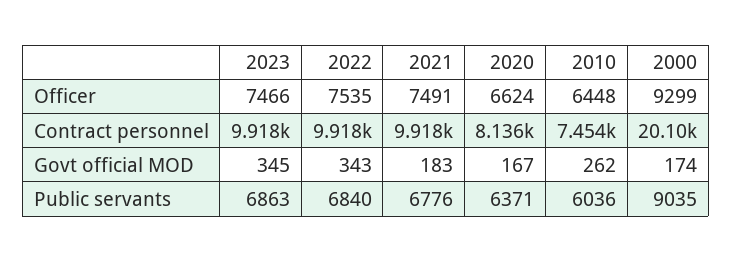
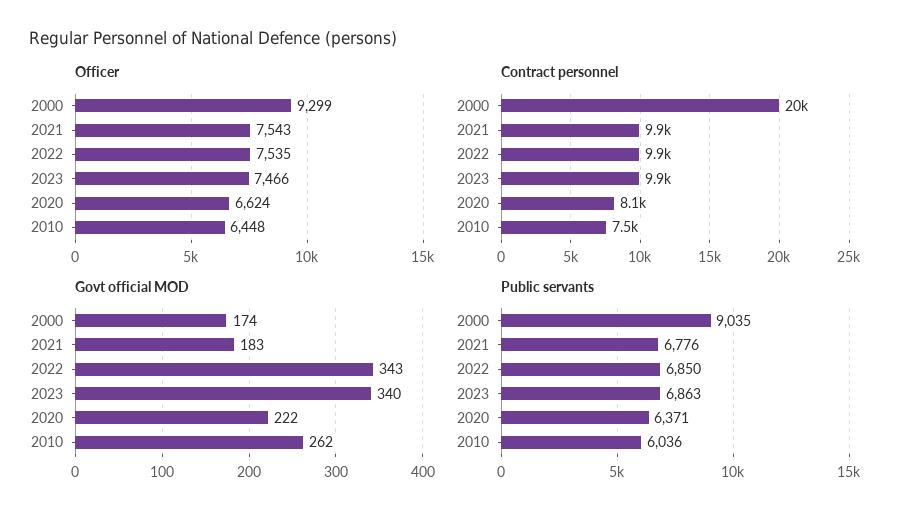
Officer, 2021: 7491 -> 7543
Govt official MOD, 2023: 345 -> 340
Govt official MOD, 2020: 167 -> 222
Public servants, 2022: 6840 -> 6850

